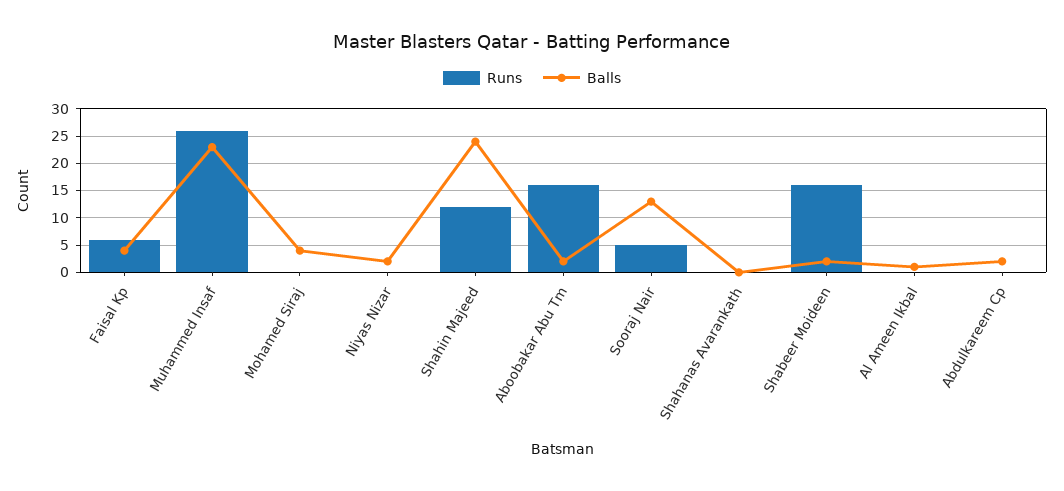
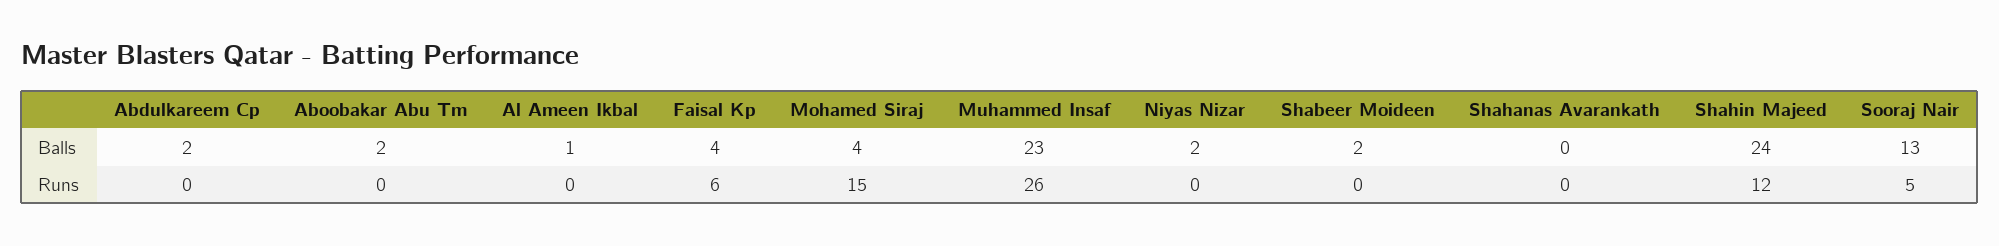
Runs, Mohamed Siraj: 0 -> 15
Runs, Aboobakar Abu Tm: 15 -> 0
Runs, Shabeer Moideen: 15 -> 0

